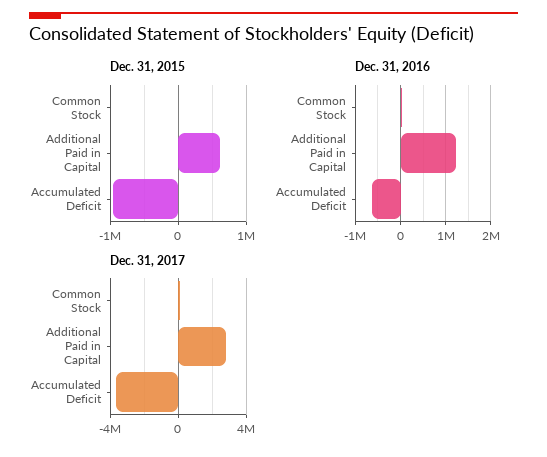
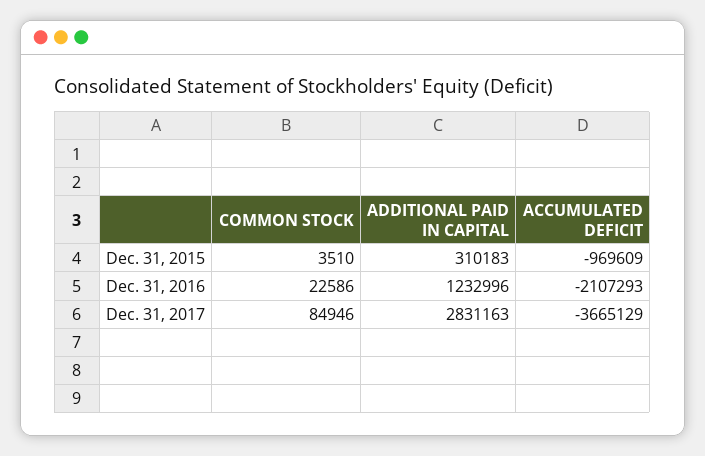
Dec. 31, 2015, Additional Paid in Capital: 600000 -> 310183
Dec. 31, 2016, Accumulated Deficit: -600000 -> -2107293

